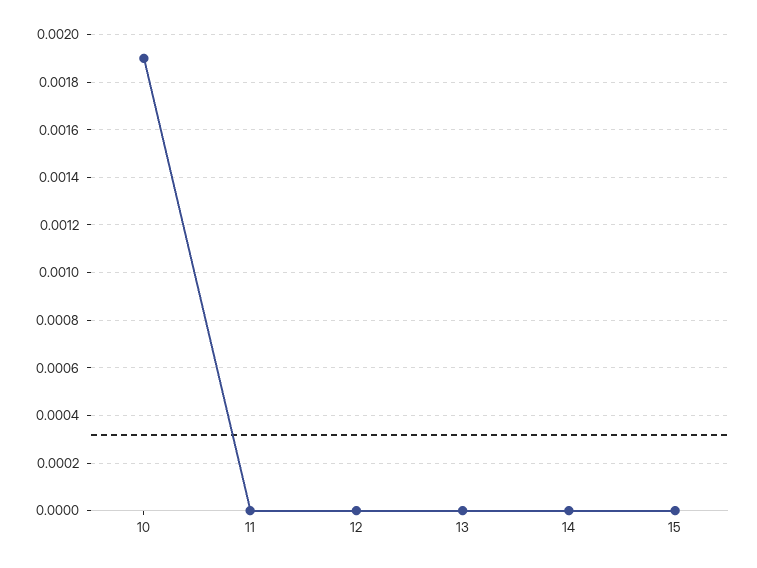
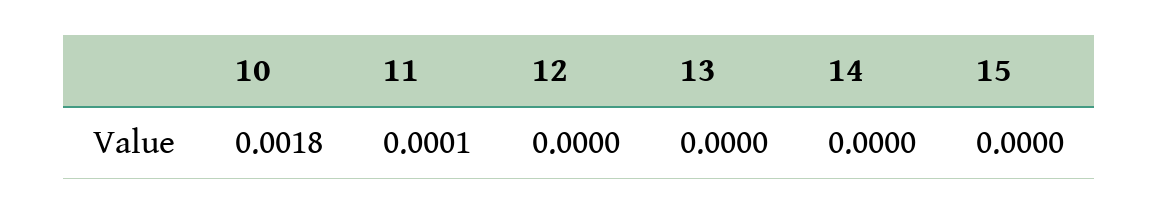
10: 0.0019 -> 0.0018
11: 0 -> 0.0001

